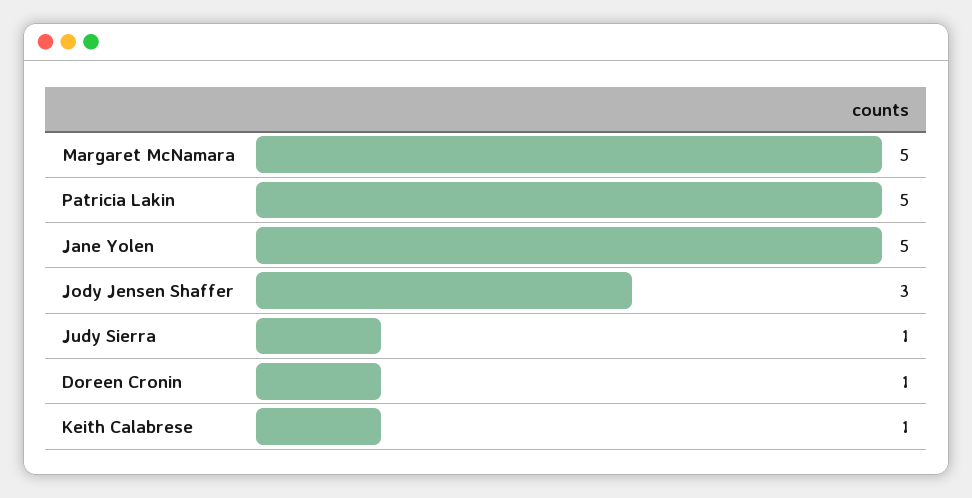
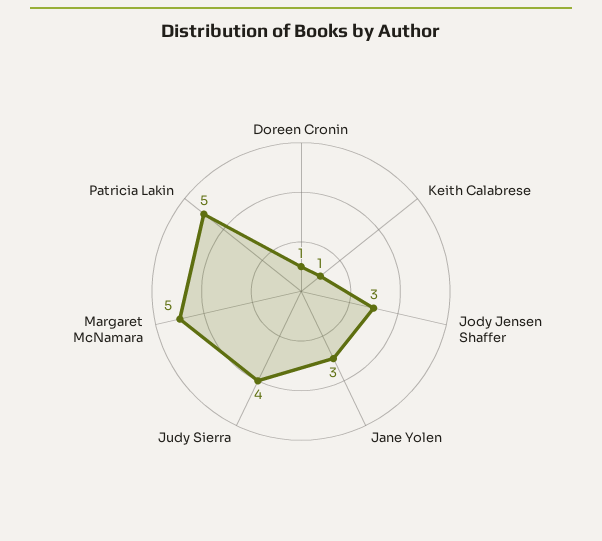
Jane Yolen: 5 -> 3
Judy Sierra: 1 -> 4

